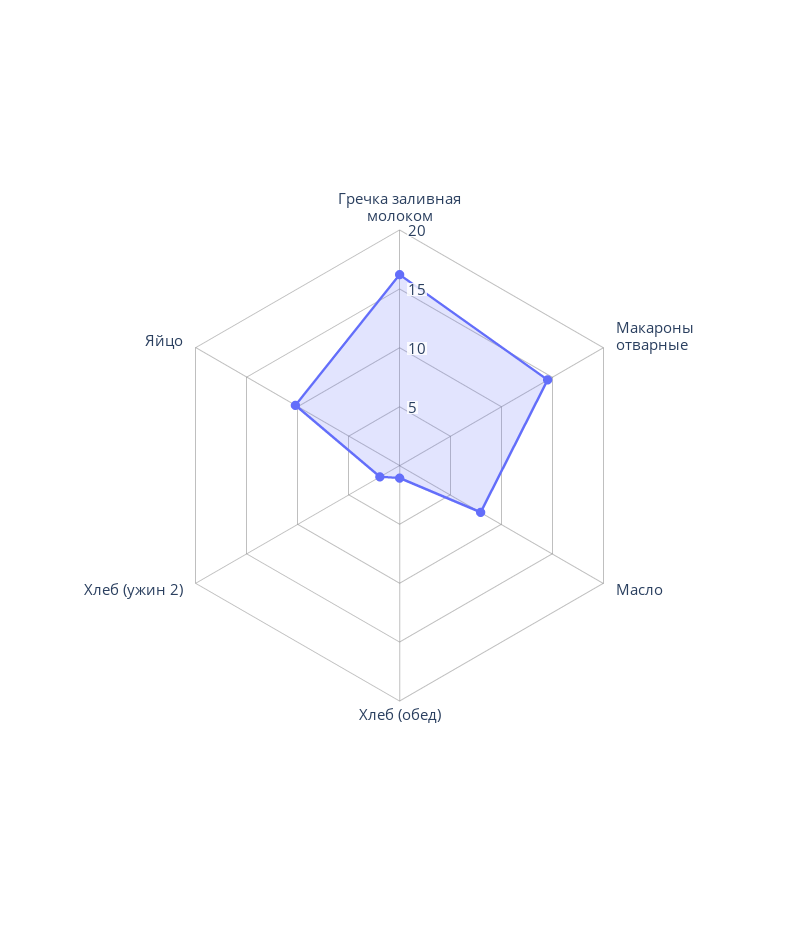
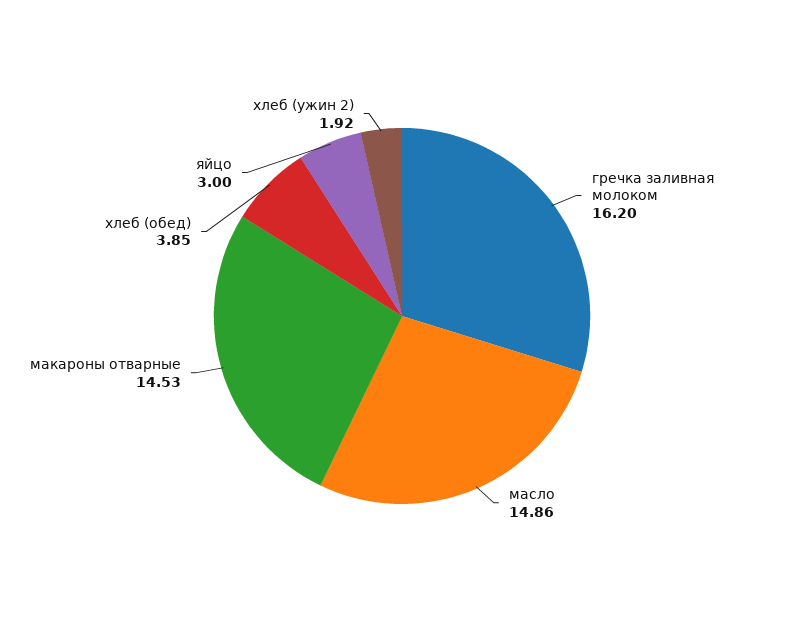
Масло: 8 -> 14.86
Хлеб (обед): 1 -> 3.85
Яйцо: 10 -> 3

